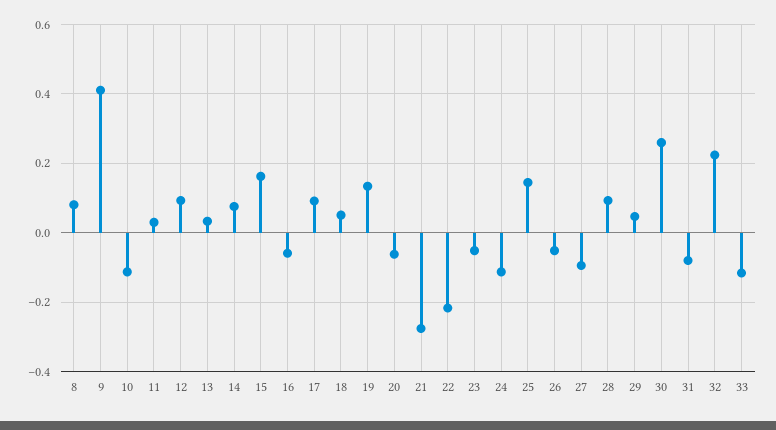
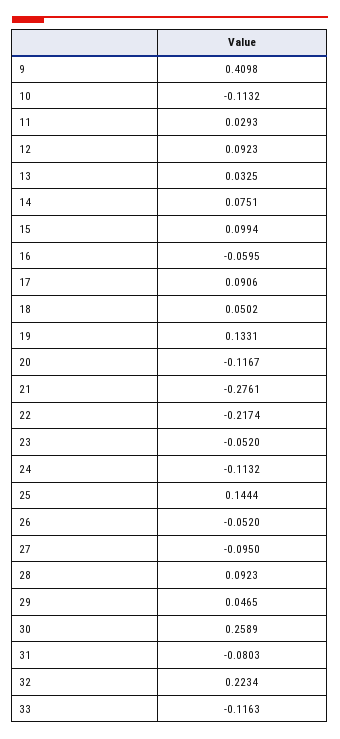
8: 0.08 -> none
15: 0.16 -> 0.0994
20: -0.06 -> -0.1167

